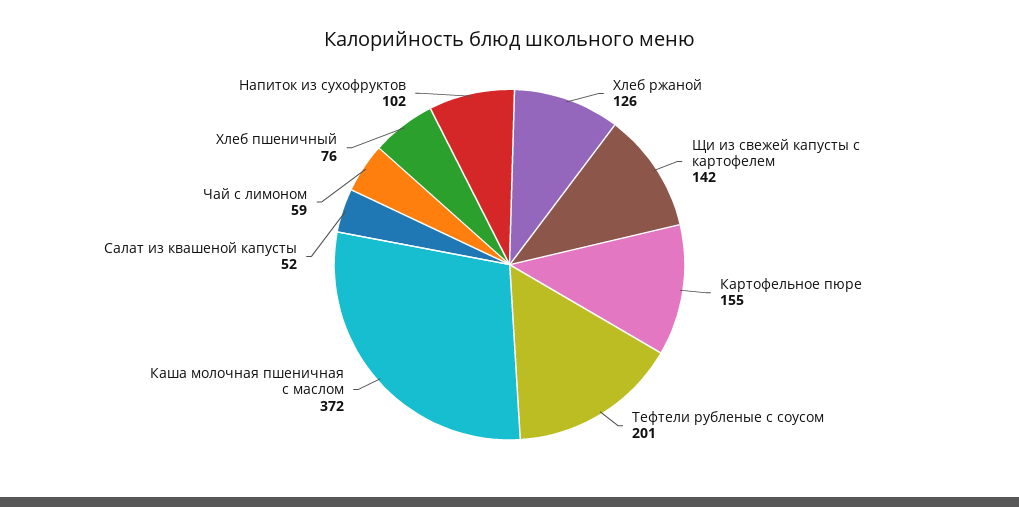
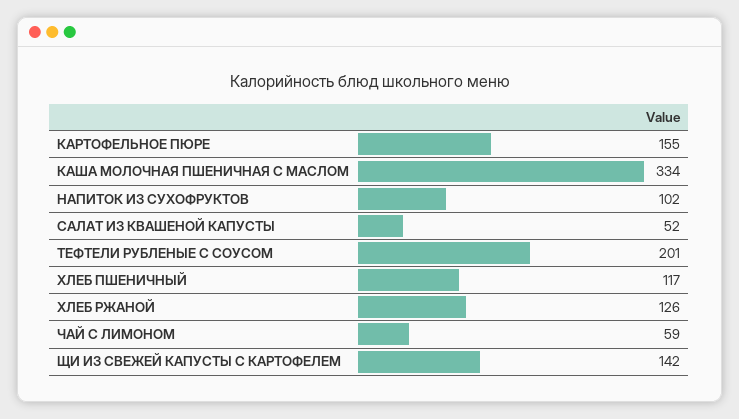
Каша молочная пшеничная с маслом: 372 -> 334
Хлеб пшеничный: 76 -> 117

